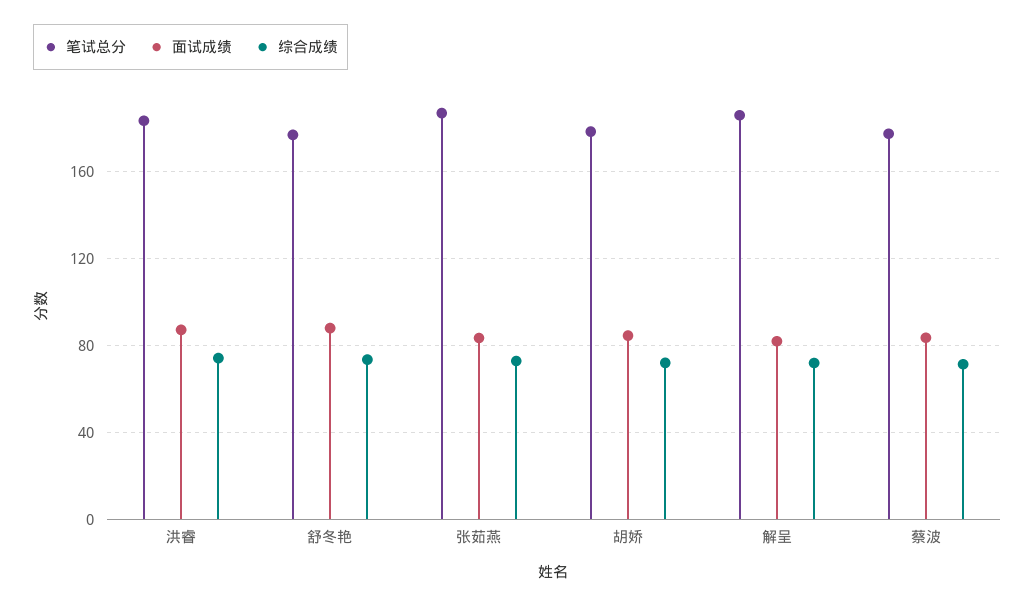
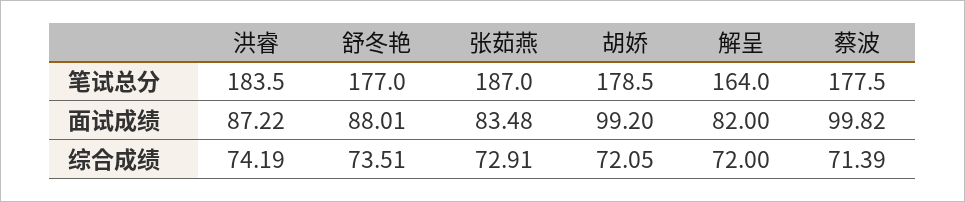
面试成绩, 胡娇: 85 -> 99.2
笔试总分, 解呈: 185 -> 164
面试成绩, 蔡波: 85 -> 99.82

